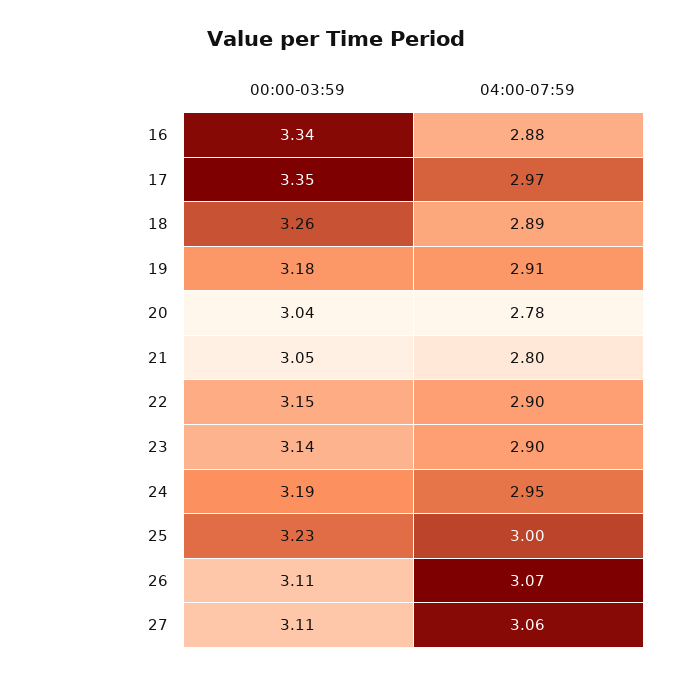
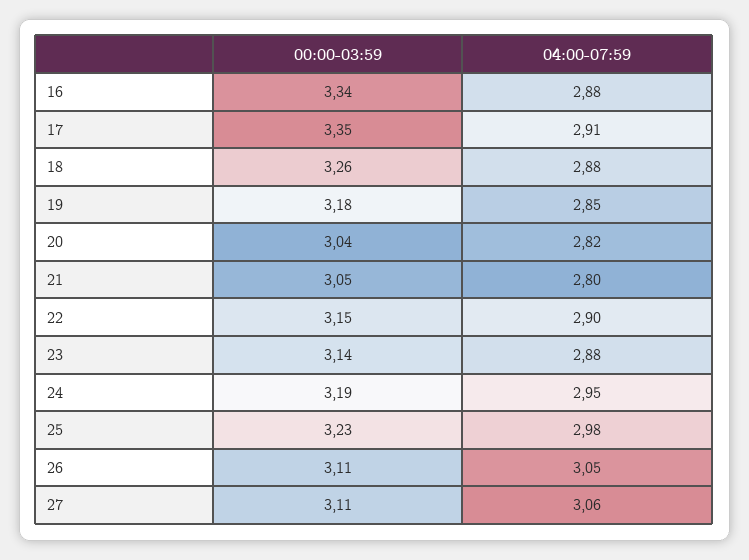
04:00-07:59, 17: 2.97 -> 2.91
04:00-07:59, 18: 2.89 -> 2.88
04:00-07:59, 19: 2.91 -> 2.85
04:00-07:59, 20: 2.78 -> 2.82
04:00-07:59, 23: 2.9 -> 2.88
04:00-07:59, 25: 3 -> 2.98
04:00-07:59, 26: 3.07 -> 3.05

